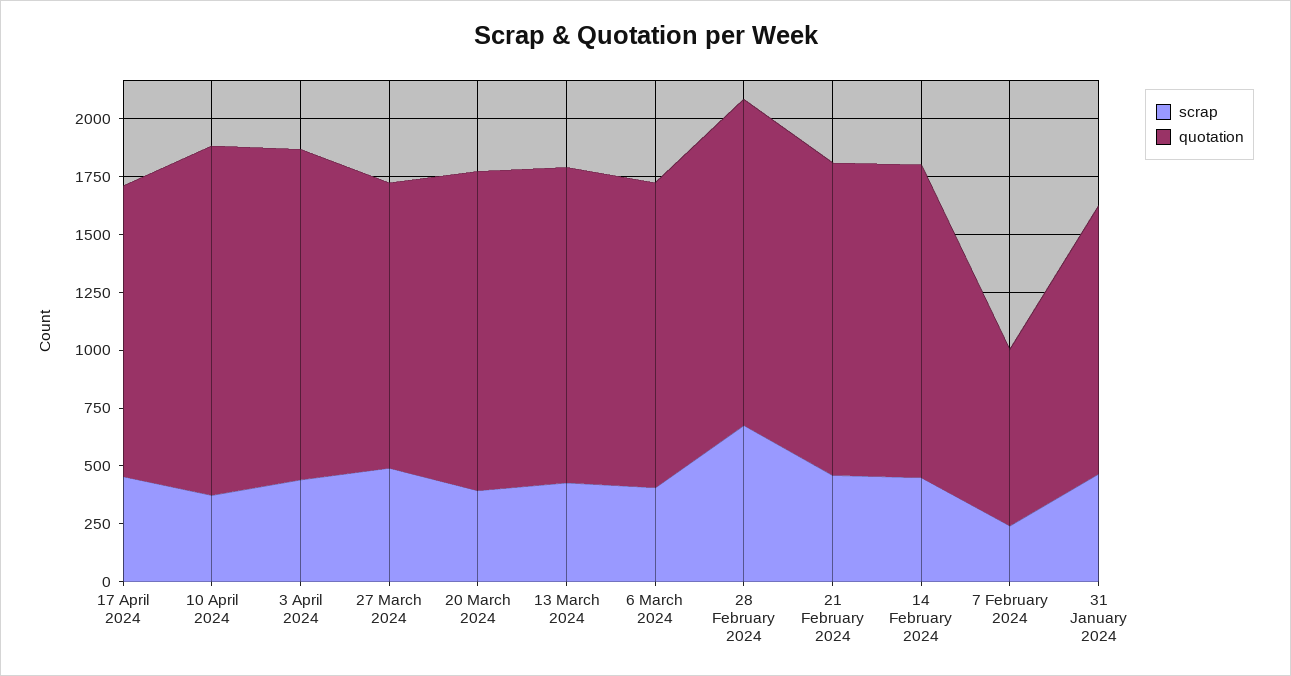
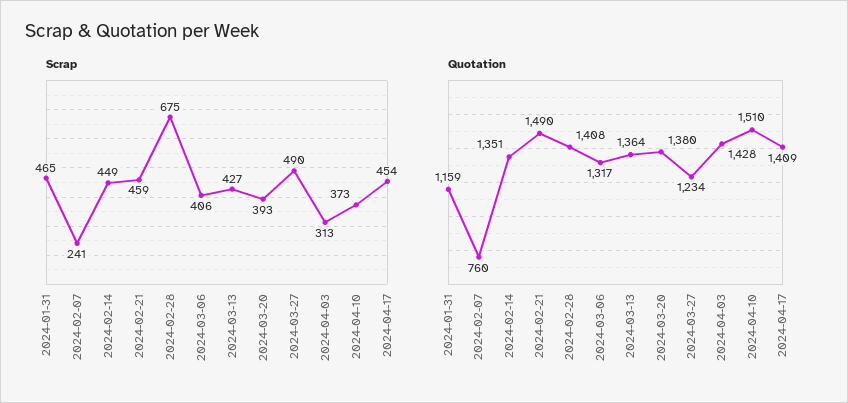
quotation, 17 April 2024: 1250 -> 1409
scrap, 3 April 2024: 450 -> 313
quotation, 21 February 2024: 1350 -> 1490

